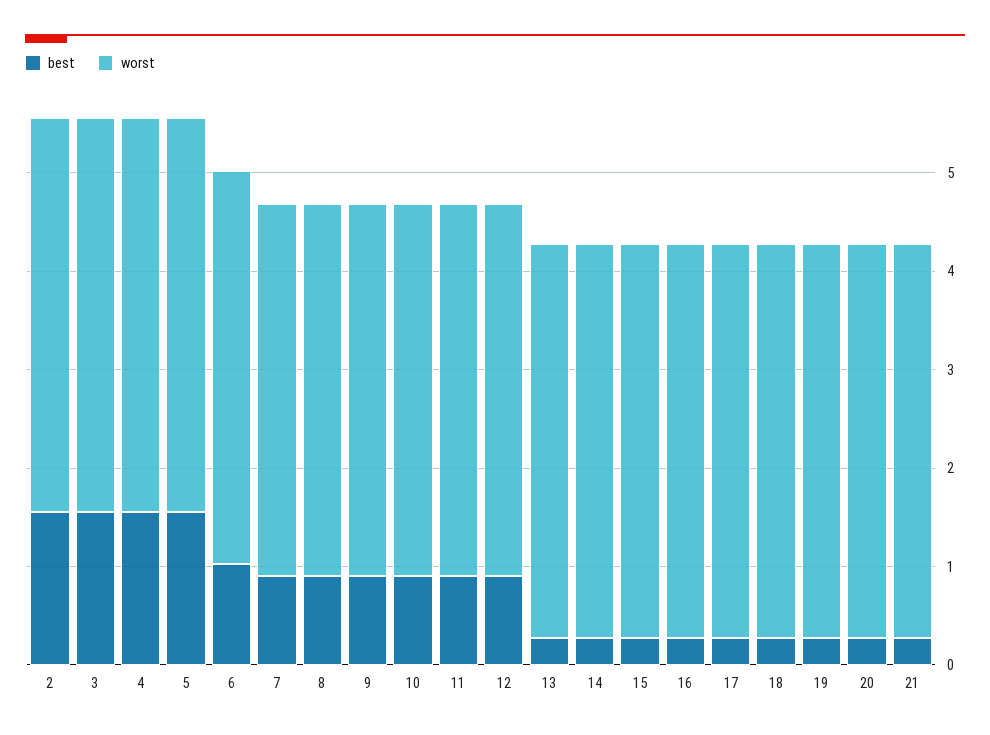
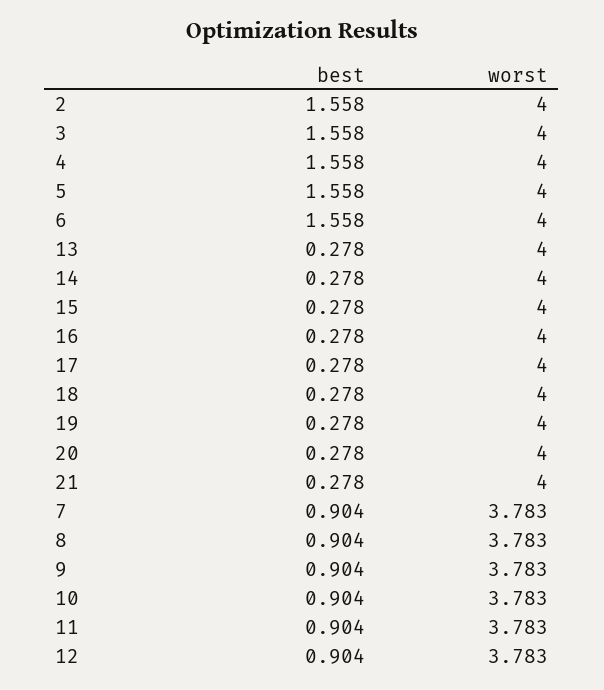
best, 6: 1 -> 1.558

